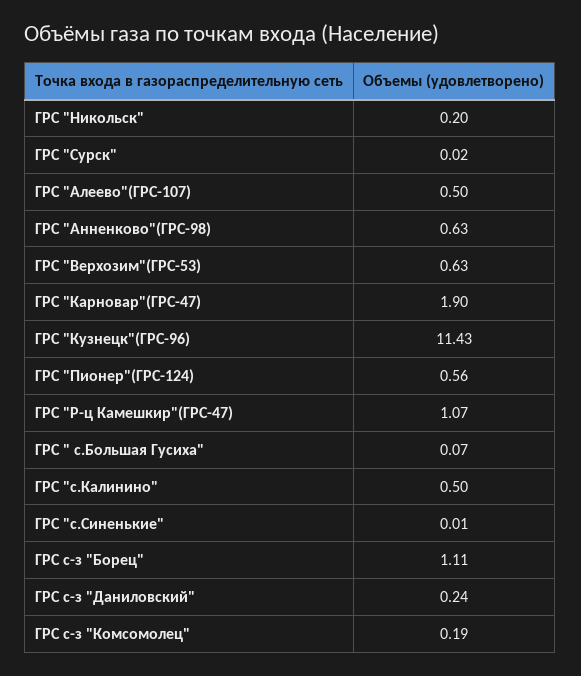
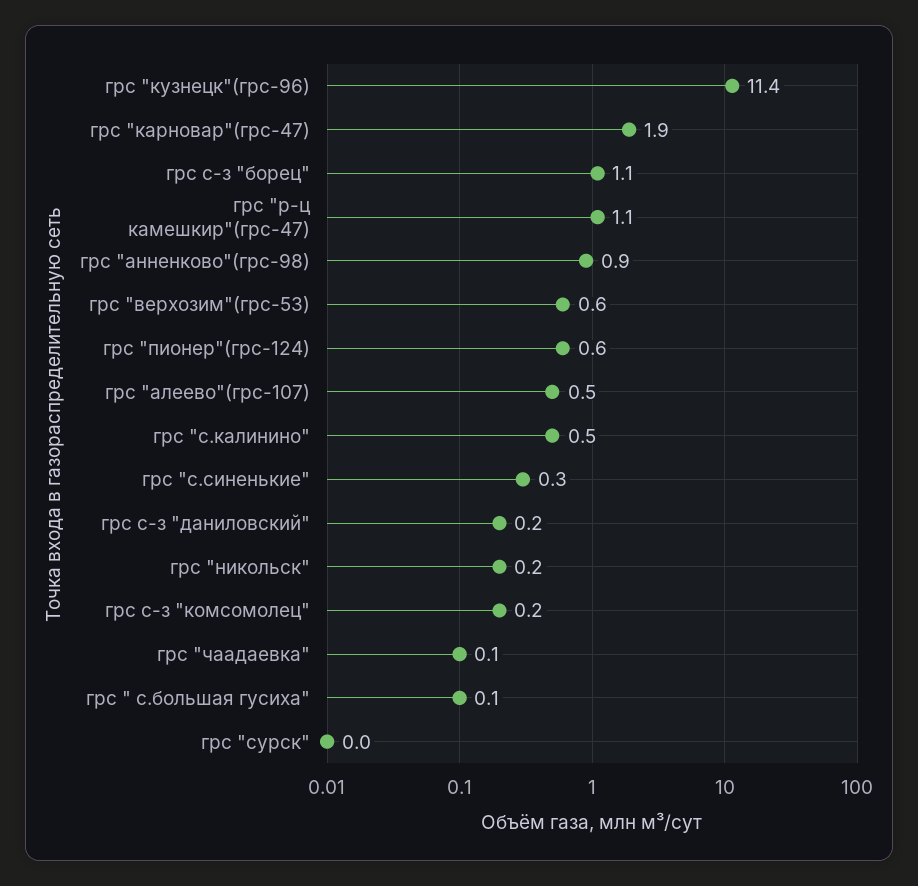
ГРС "Анненково"(ГРС-98): 0.63 -> 0.9
ГРС "с.Синенькие": 0.01 -> 0.3
грс "чаадаевка": none -> 0.1

